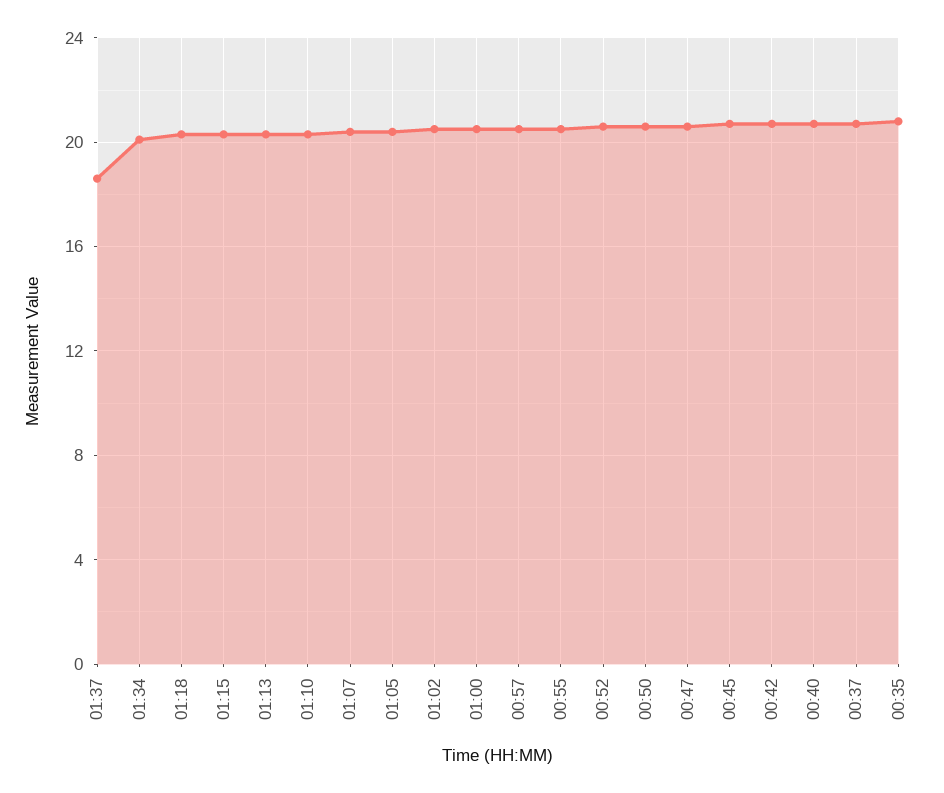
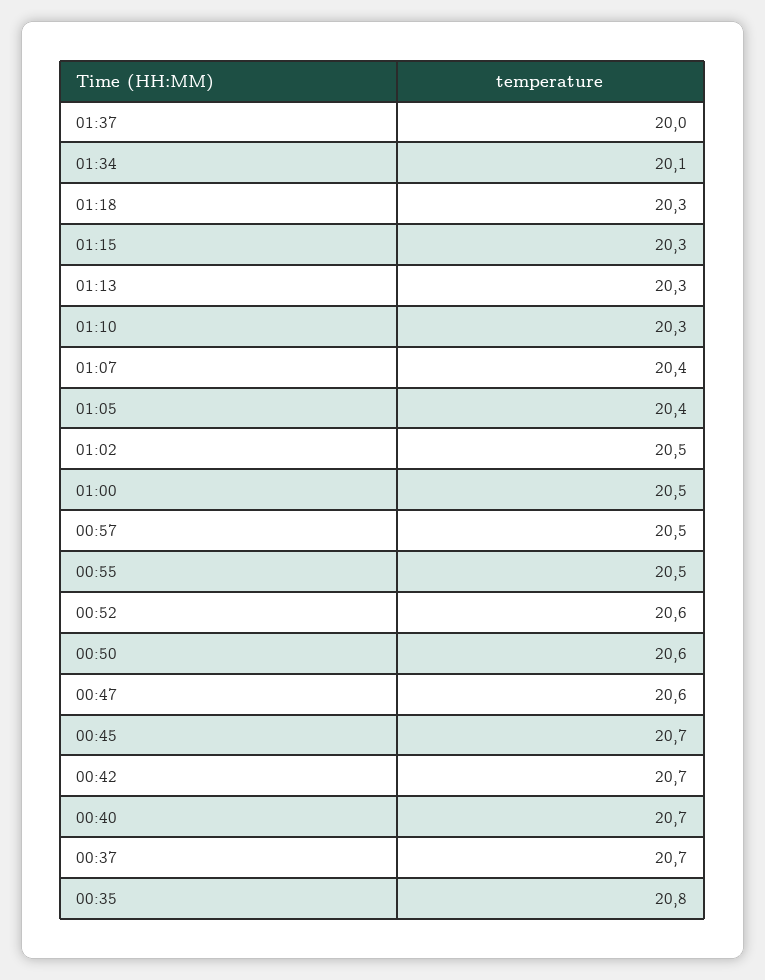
01:37: 18.5 -> 20

